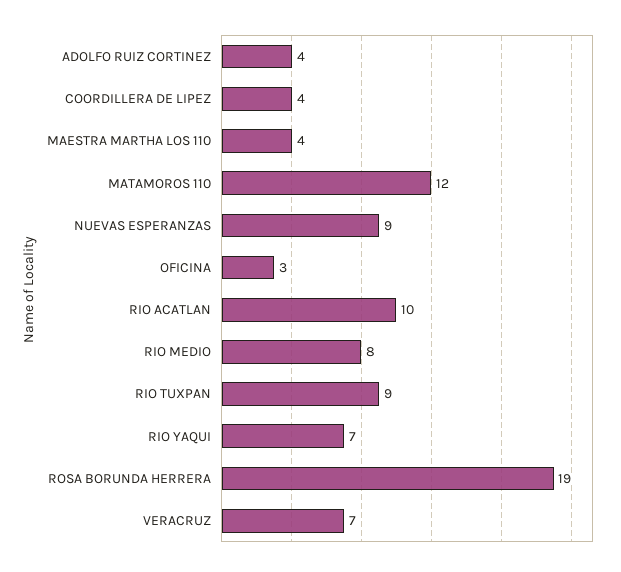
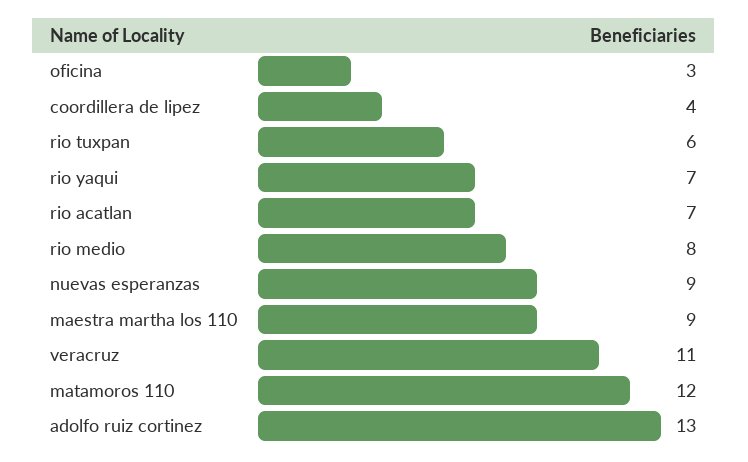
ADOLFO RUIZ CORTINEZ: 4 -> 13
MAESTRA MARTHA LOS 110: 4 -> 9
RIO ACATLAN: 10 -> 7
RIO TUXPAN: 9 -> 6
ROSA BORUNDA HERRERA: 19 -> none
VERACRUZ: 7 -> 11

